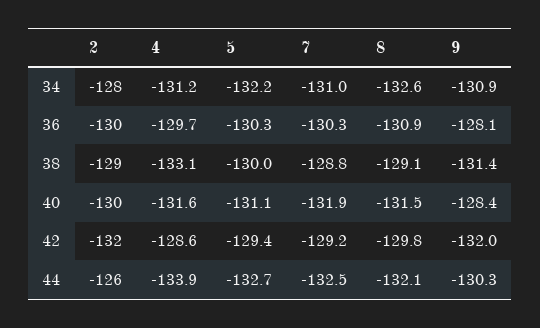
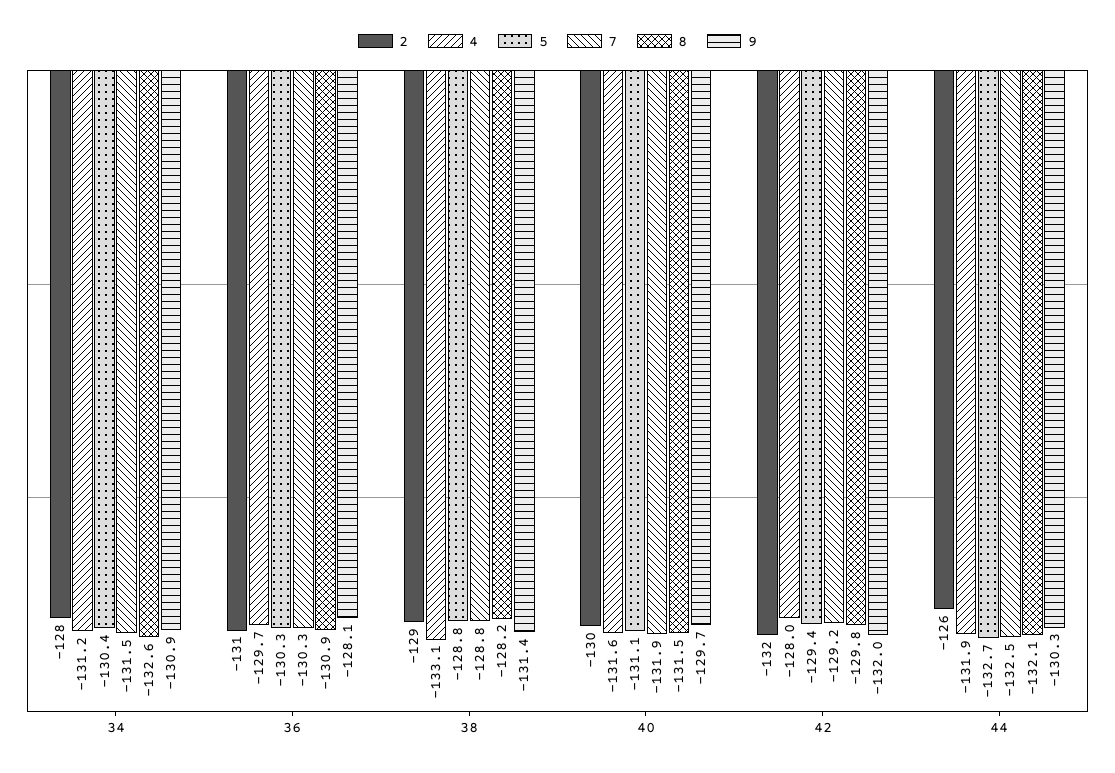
5, 34: -132.2 -> -130.4
7, 34: -131 -> -131.5
2, 36: -130 -> -131
5, 38: -130 -> -128.8
8, 38: -129.1 -> -128.2
9, 40: -128.4 -> -129.7
4, 42: -128.6 -> -128
4, 44: -133.9 -> -131.9

